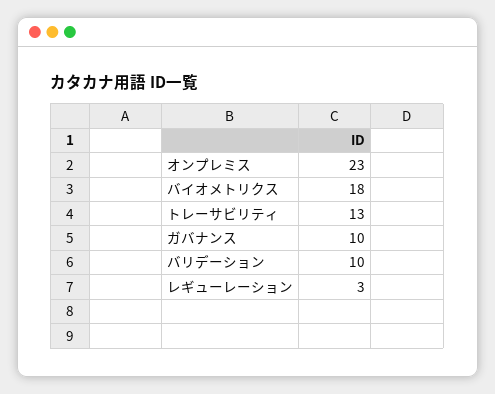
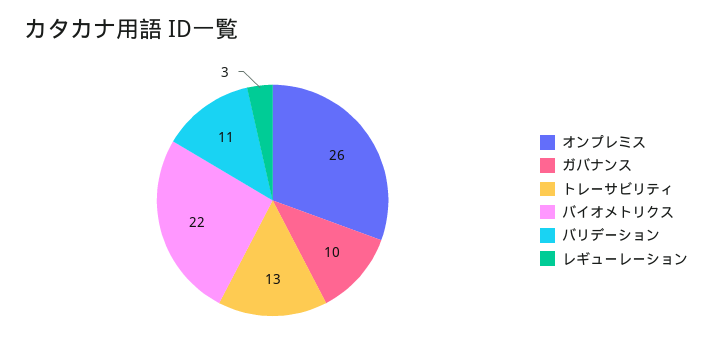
オンプレミス: 23 -> 26
バイオメトリクス: 18 -> 22
バリデーション: 10 -> 11

